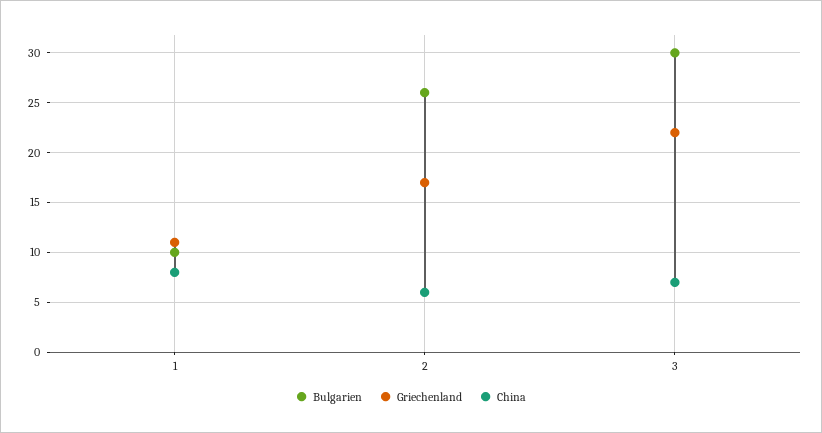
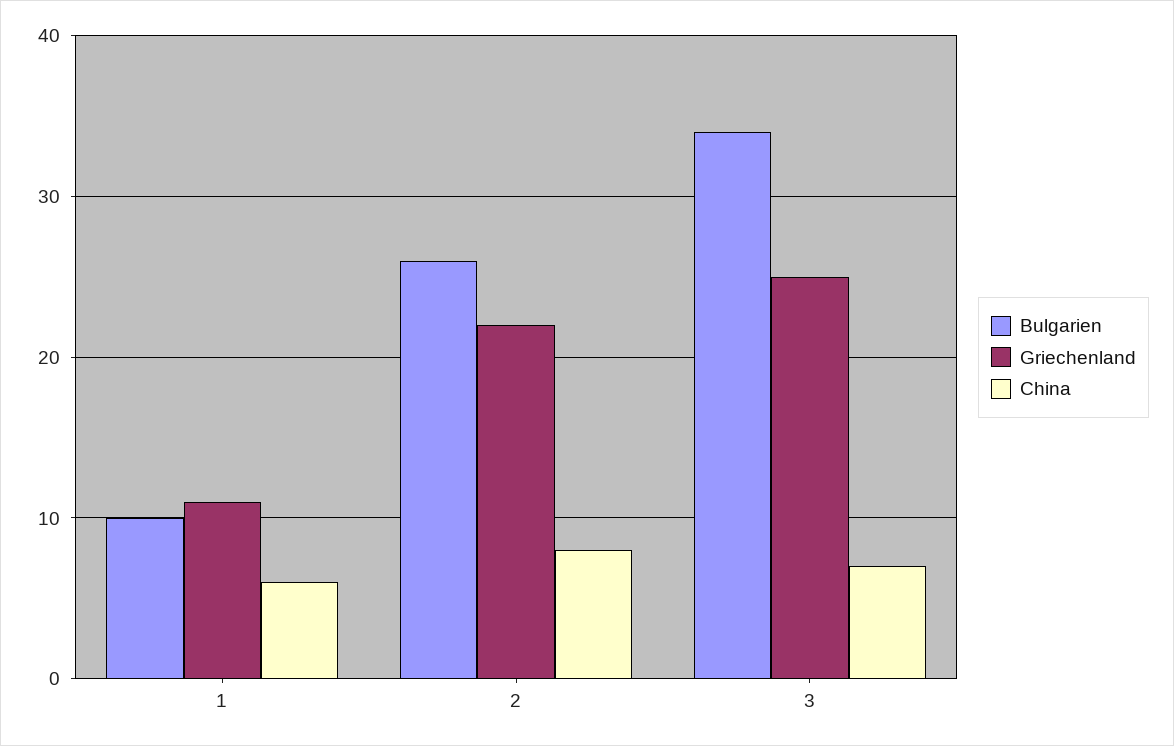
China, 1: 8 -> 6
Griechenland, 2: 17 -> 22
China, 2: 6 -> 8
Bulgarien, 3: 30 -> 34
Griechenland, 3: 22 -> 25

